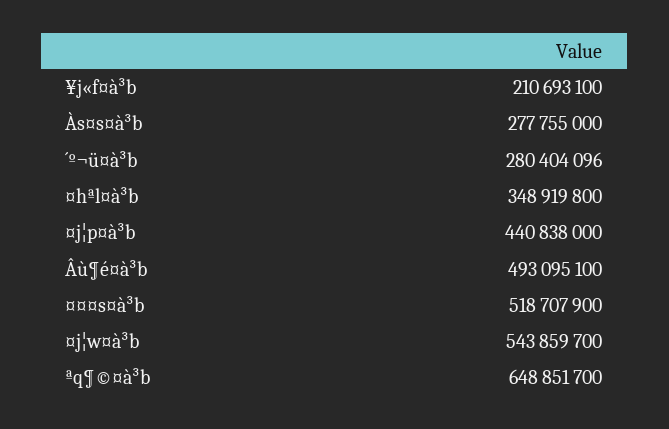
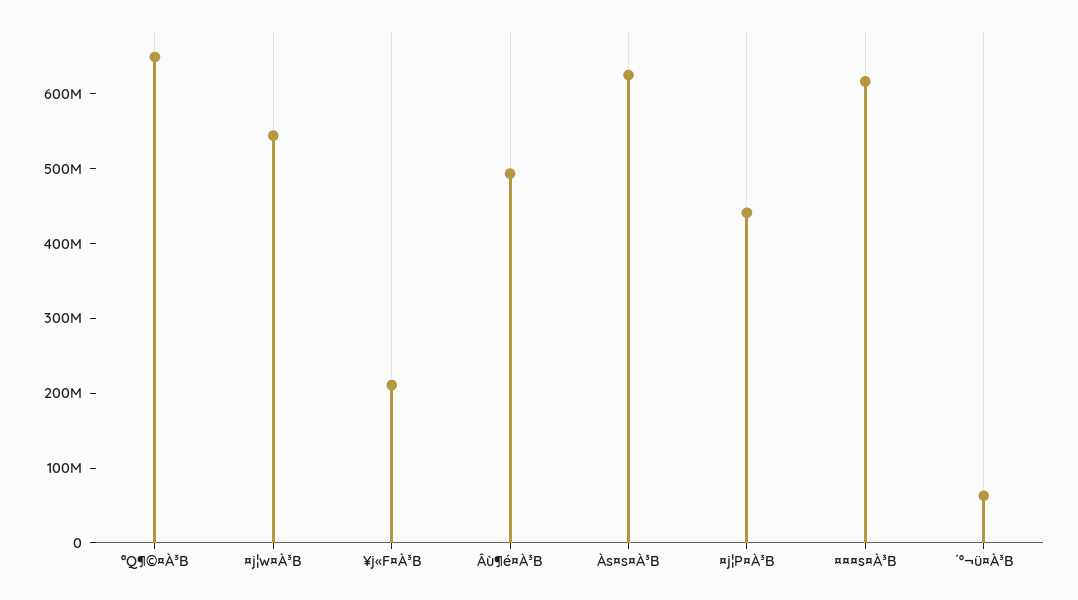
Às¤s¤à³b: 277755000 -> 620000000
´º¬ü¤à³b: 280404096 -> 60000000
¤hªl¤à³b: 348919800 -> none
¤¤¤s¤à³b: 518707900 -> 620000000

